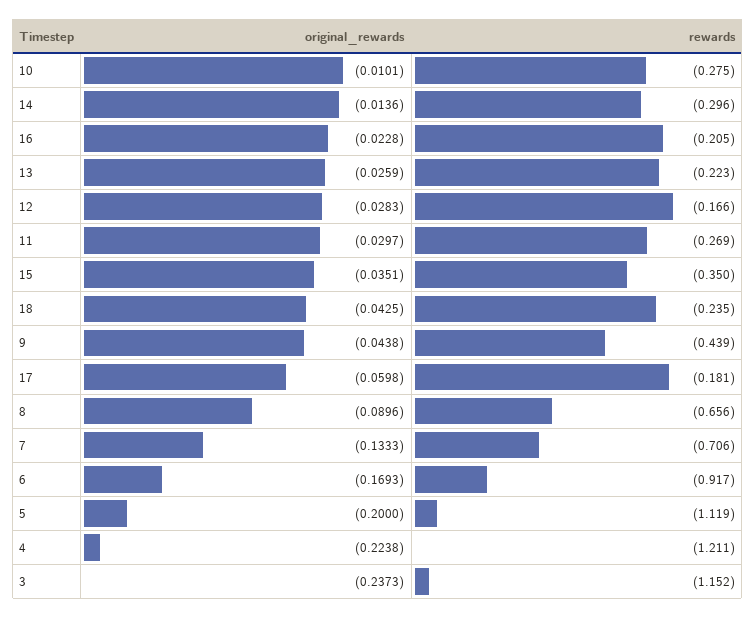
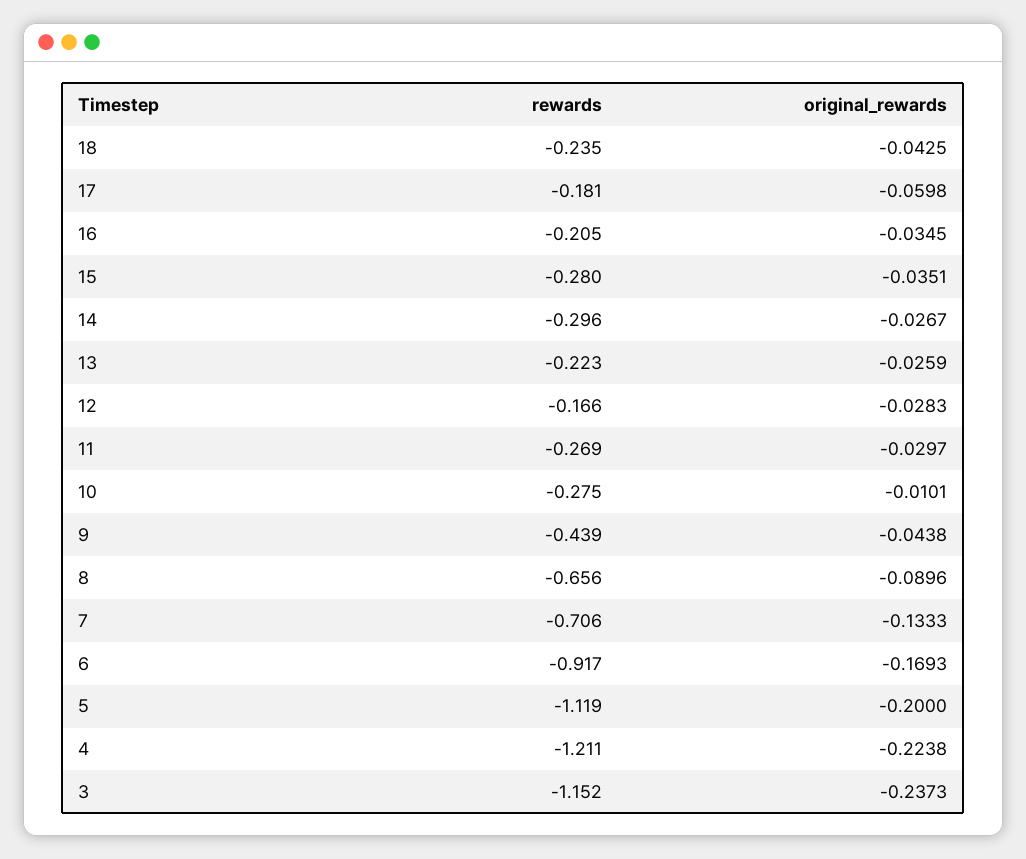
original_rewards, 14: -0.0136 -> -0.0267
original_rewards, 16: -0.0228 -> -0.0345
rewards, 15: -0.35 -> -0.28

